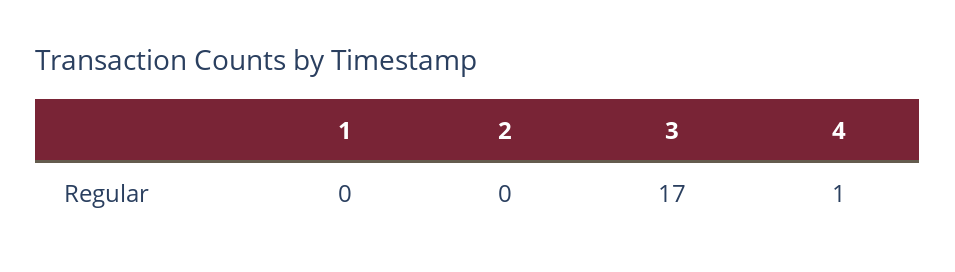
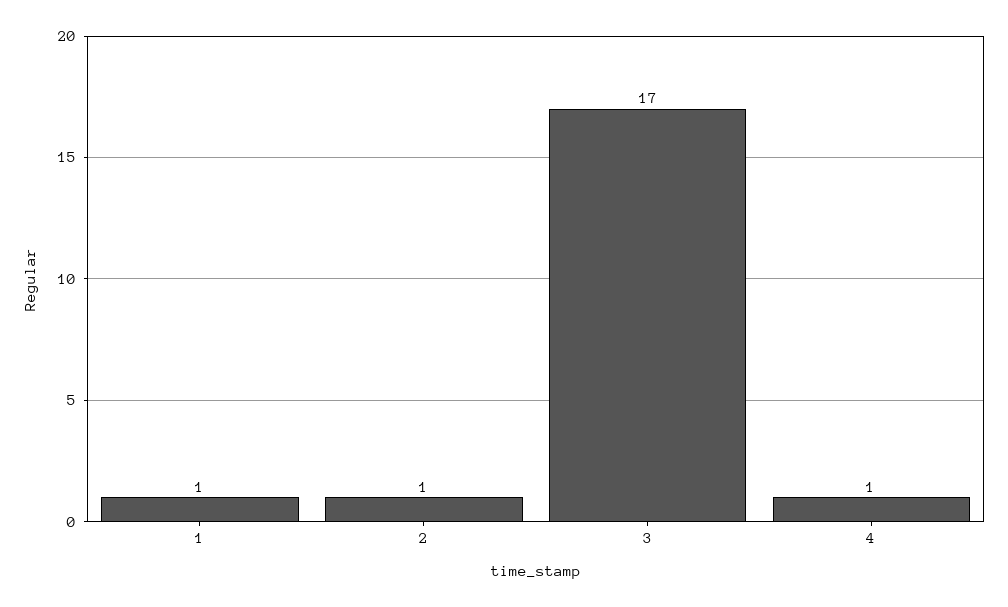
1: 0 -> 1
2: 0 -> 1

